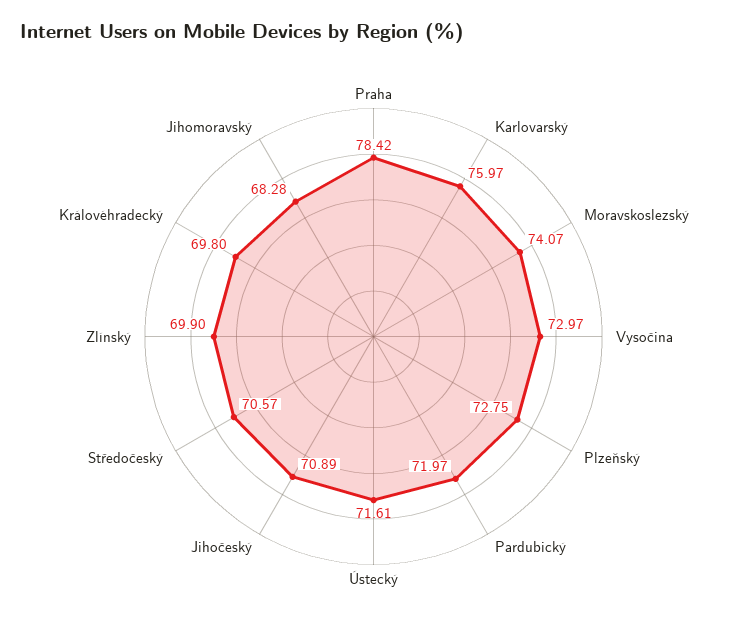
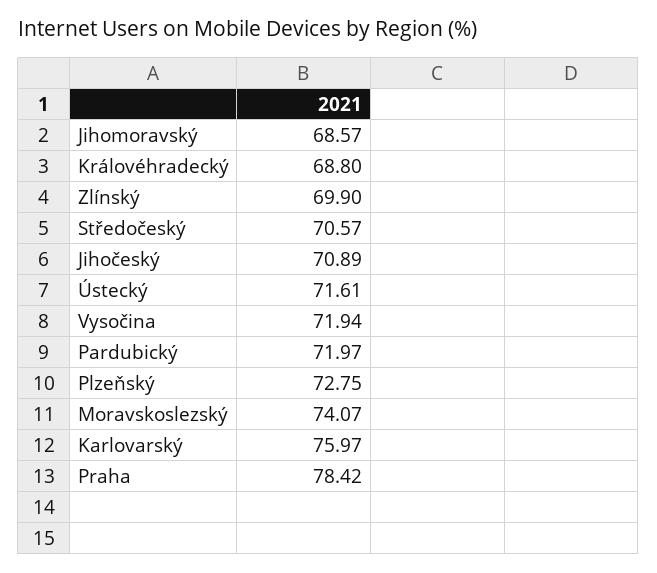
Vysočina: 72.97 -> 71.94
Královéhradecký: 69.8 -> 68.8
Jihomoravský: 68.28 -> 68.57

